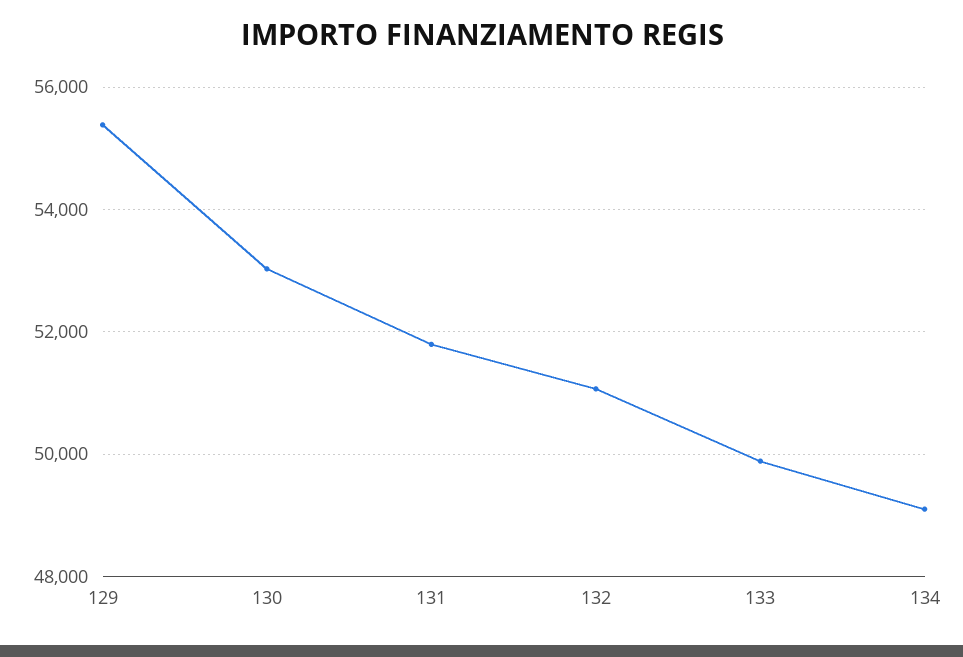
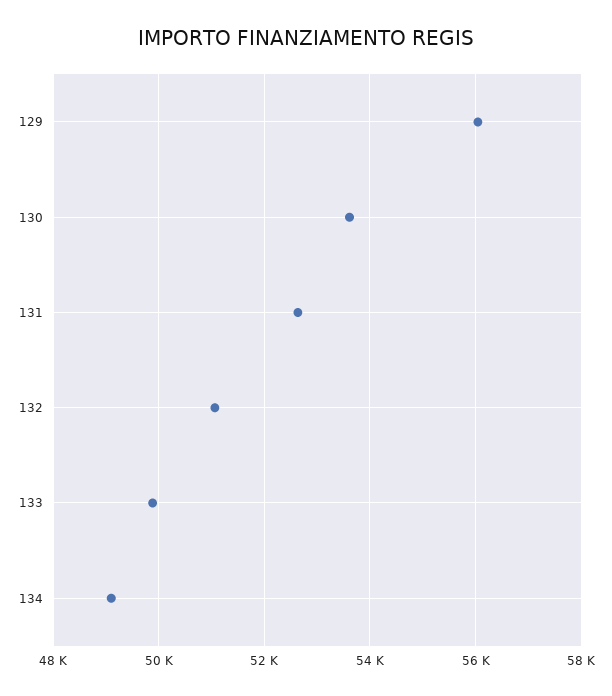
129: 55400 -> 56000
130: 53000 -> 53600
131: 51800 -> 52600

